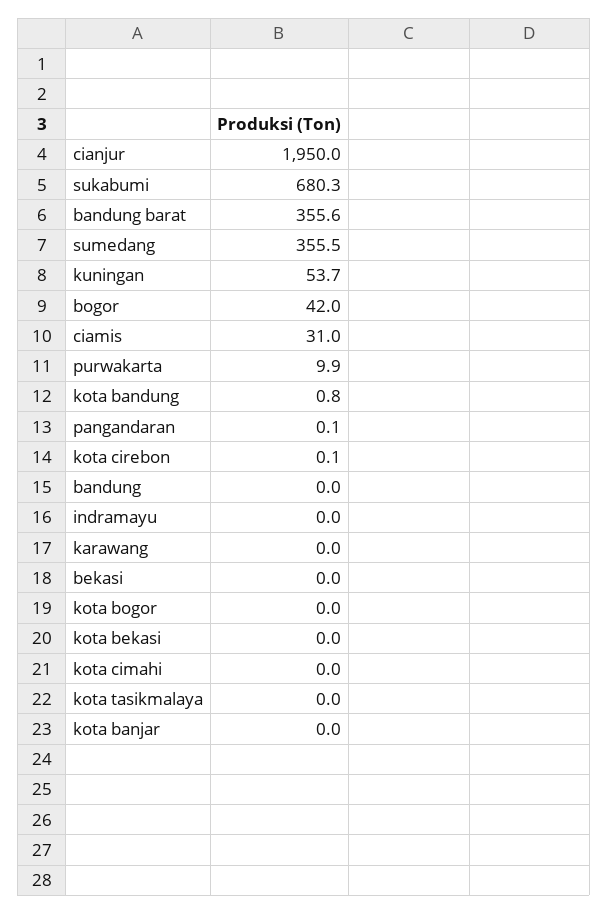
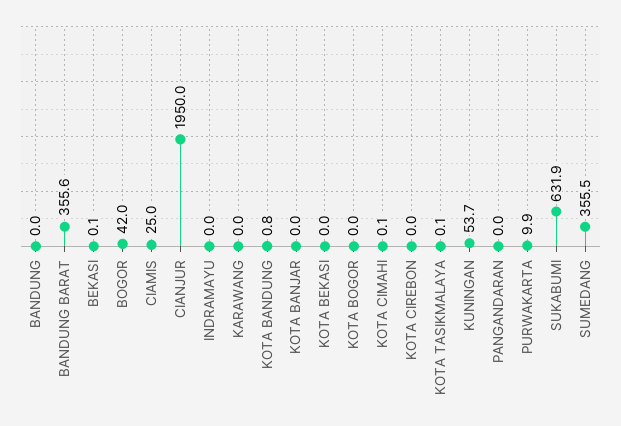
sukabumi: 680.3 -> 631.9
ciamis: 31 -> 25
pangandaran: 0.1 -> 0
kota cirebon: 0.1 -> 0
bekasi: 0 -> 0.1
kota cimahi: 0 -> 0.1
kota tasikmalaya: 0 -> 0.1

